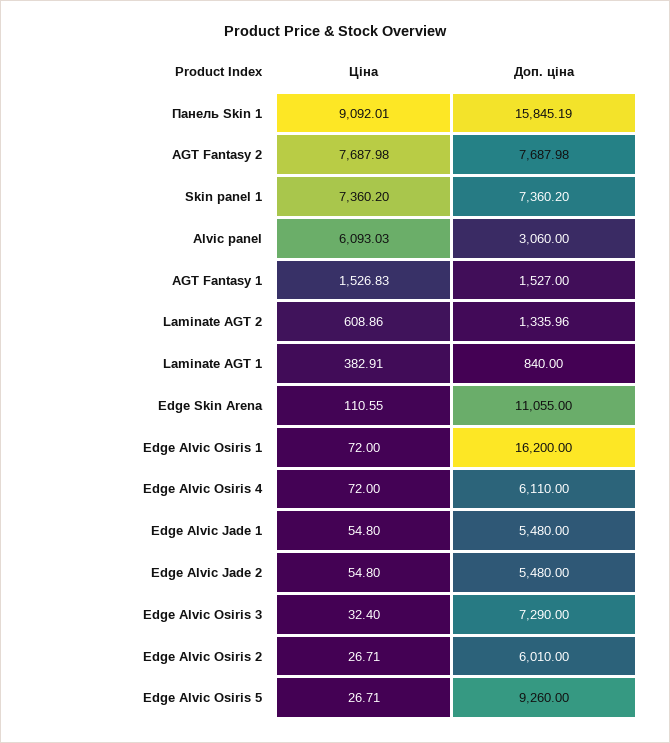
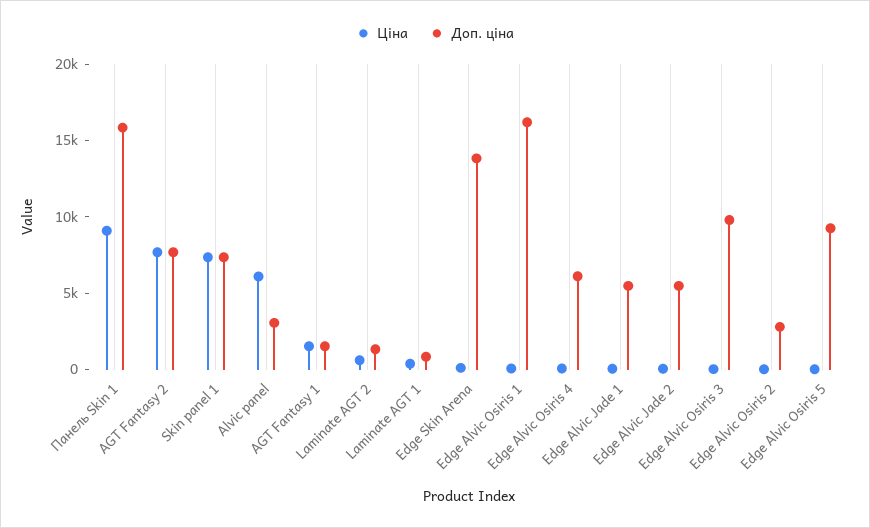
Доп. ціна, Edge Skin Arena: 11055 -> 14000
Доп. ціна, Edge Alvic Osiris 3: 7290 -> 10000
Доп. ціна, Edge Alvic Osiris 2: 6010 -> 3000

